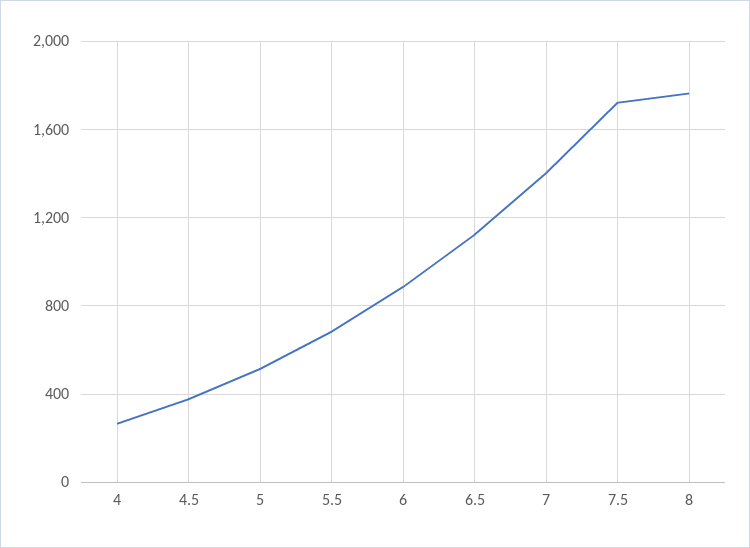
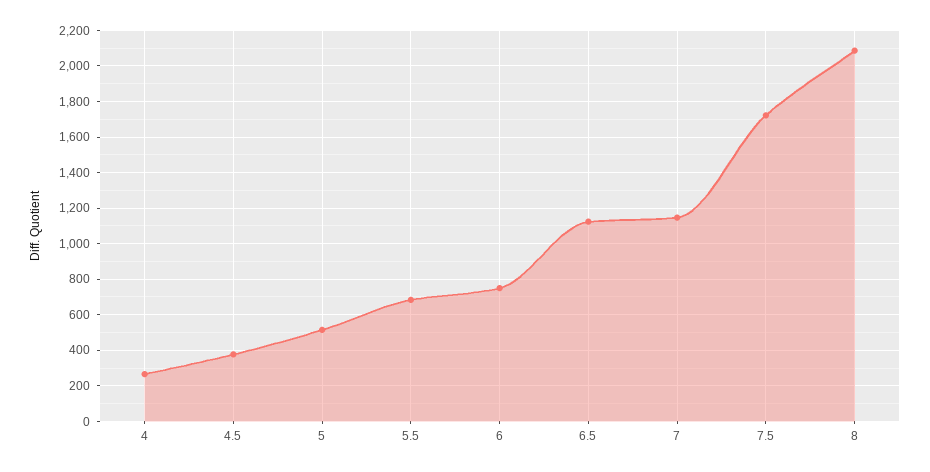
6: 900 -> 750
7: 1400 -> 1150
8: 1750 -> 2100

